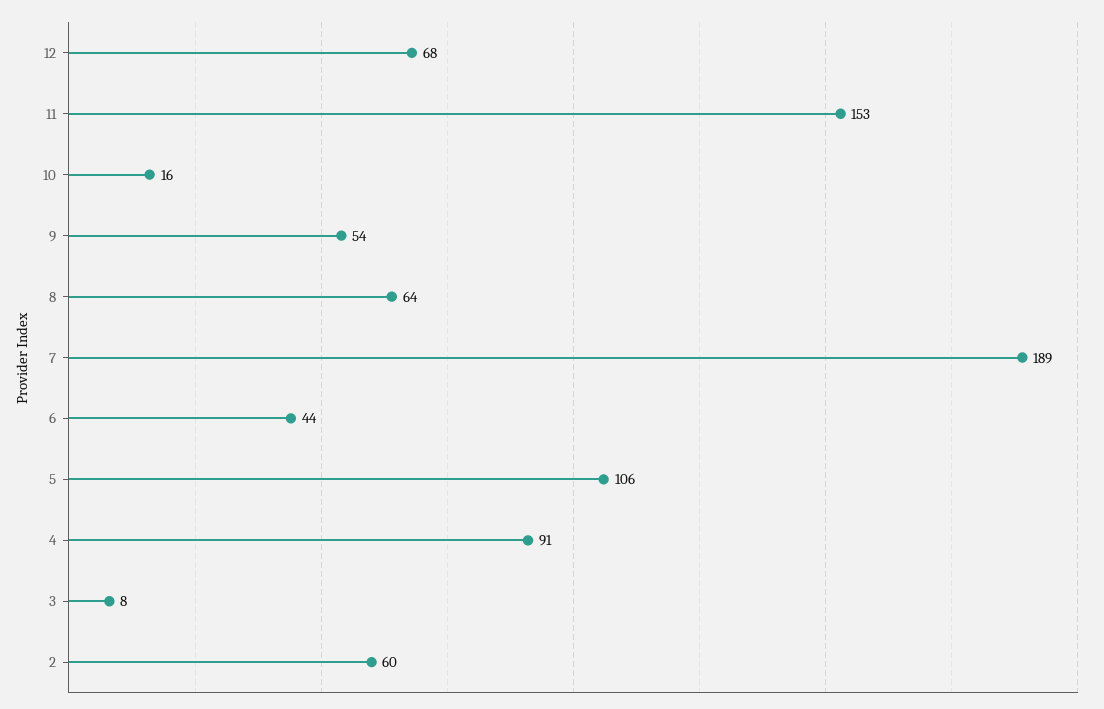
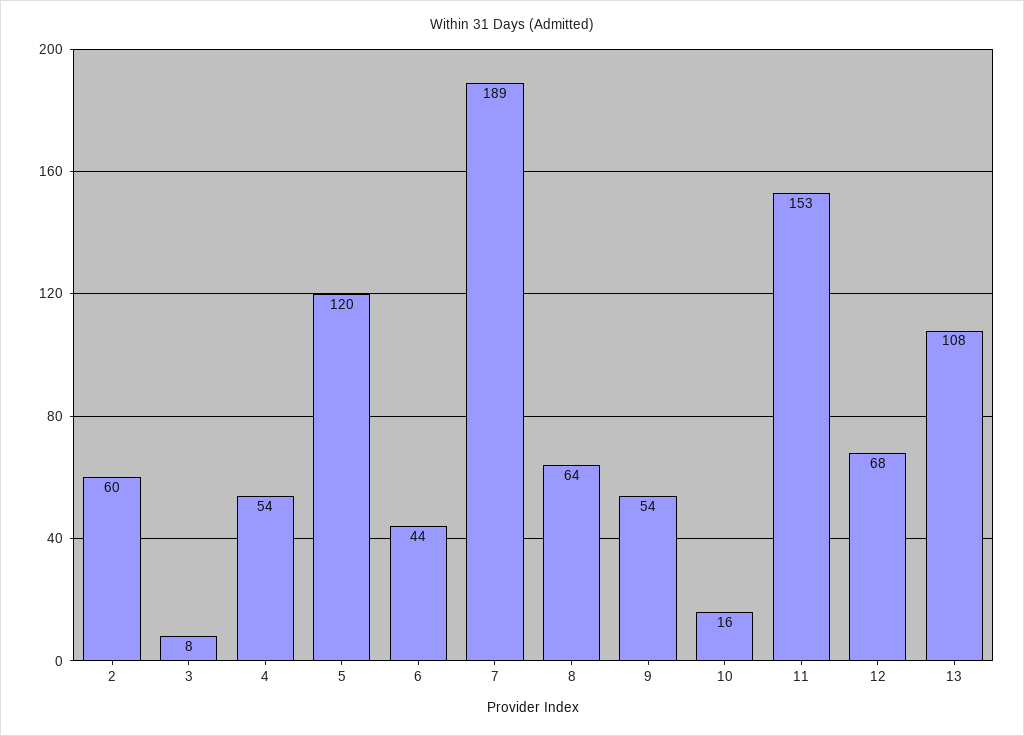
5: 106 -> 120
4: 91 -> 54
13: none -> 108

